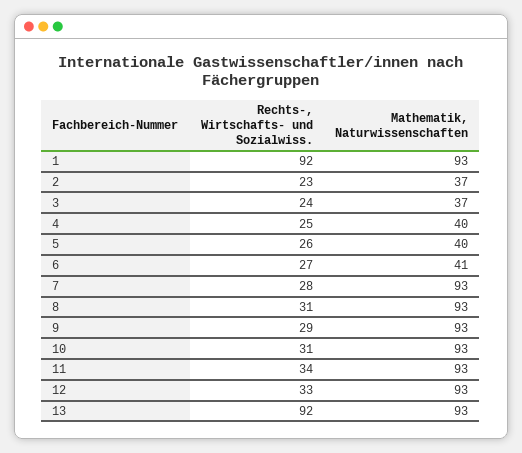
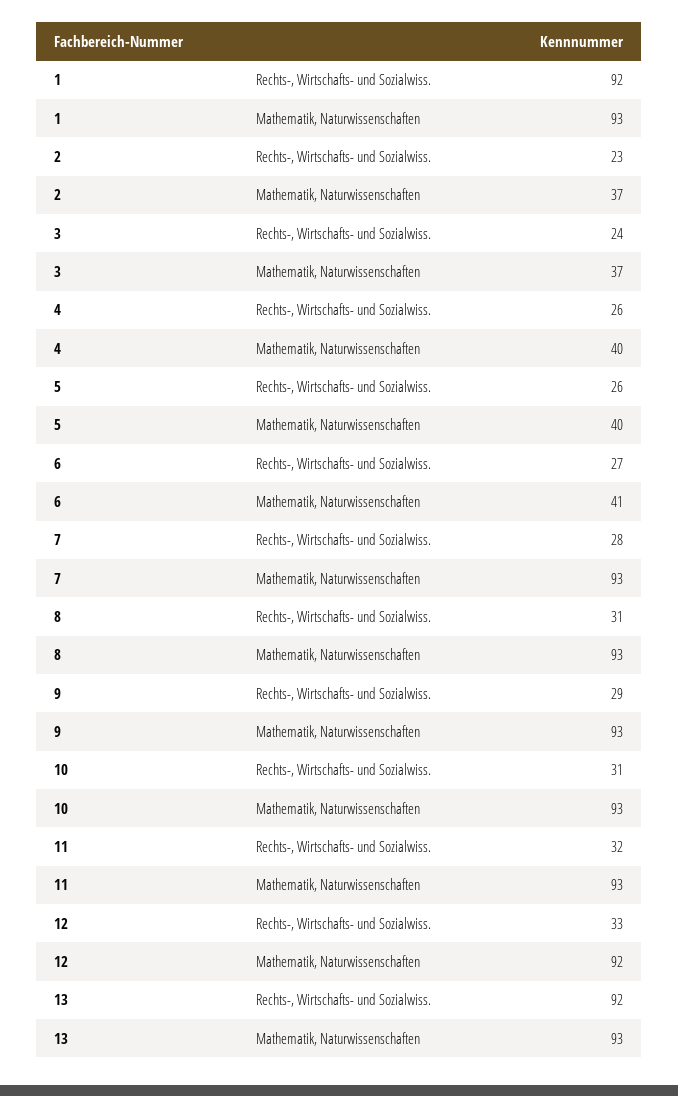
Rechts-, Wirtschafts- und Sozialwiss., 4: 25 -> 26
Rechts-, Wirtschafts- und Sozialwiss., 11: 34 -> 32
Mathematik, Naturwissenschaften, 12: 93 -> 92

